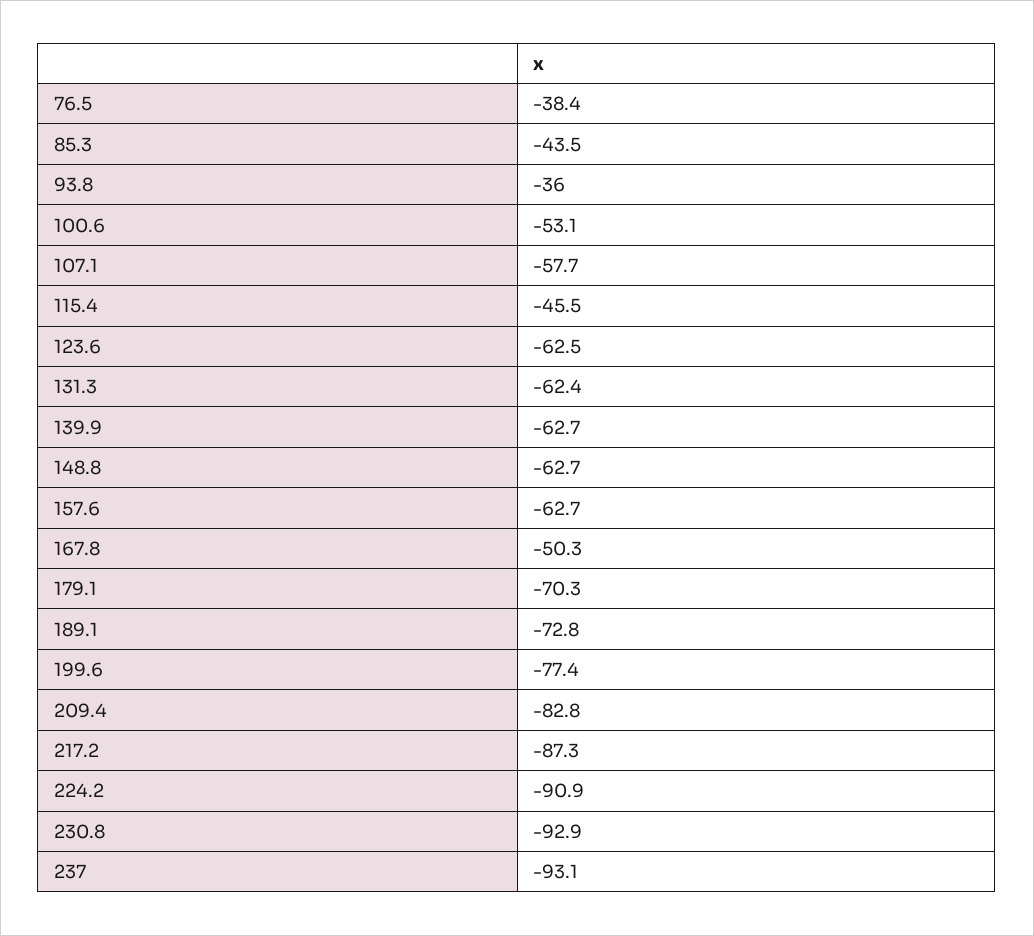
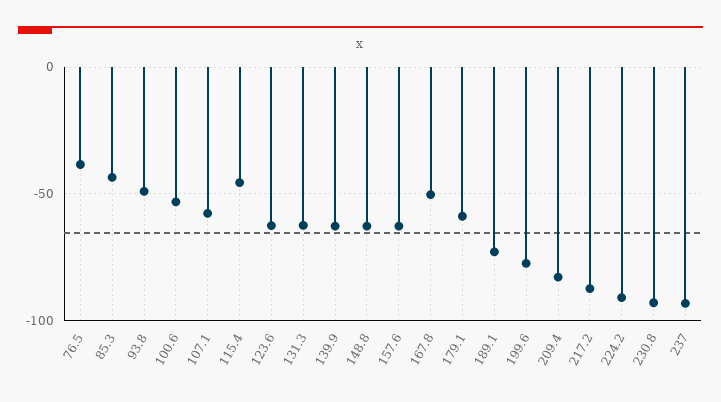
93.8: -36 -> -50
179.1: -70.3 -> -60

